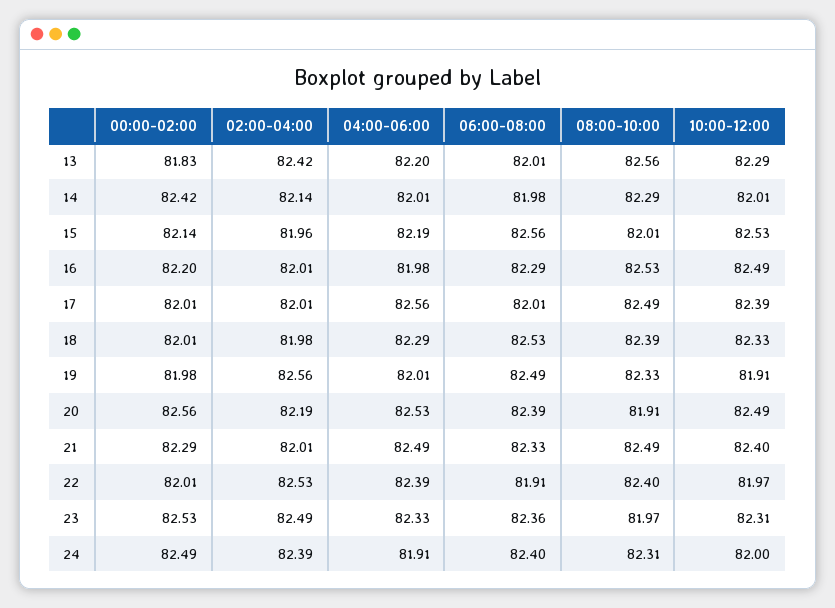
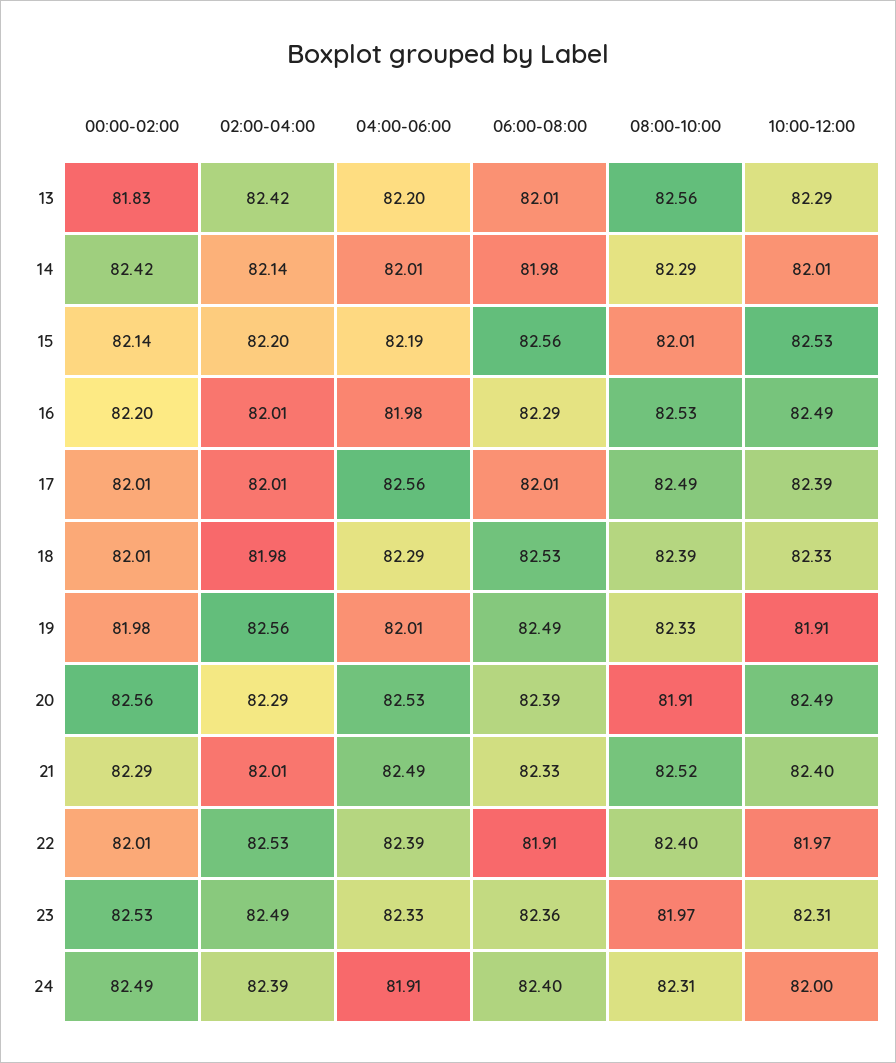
02:00-04:00, 15: 81.96 -> 82.2
02:00-04:00, 20: 82.19 -> 82.29
08:00-10:00, 21: 82.49 -> 82.52

